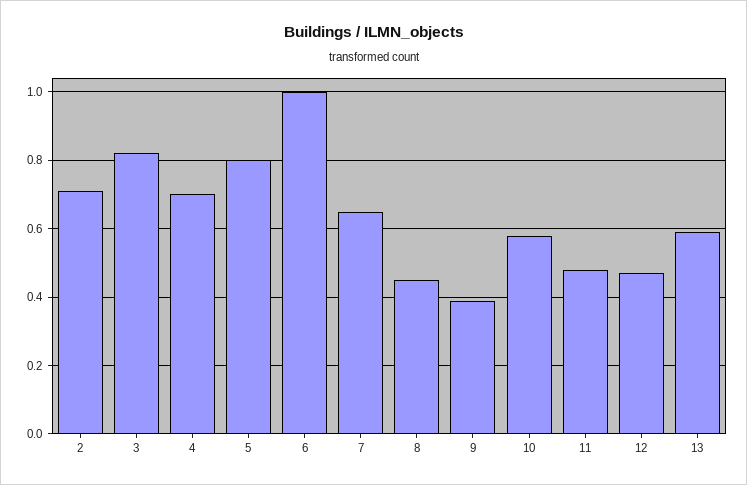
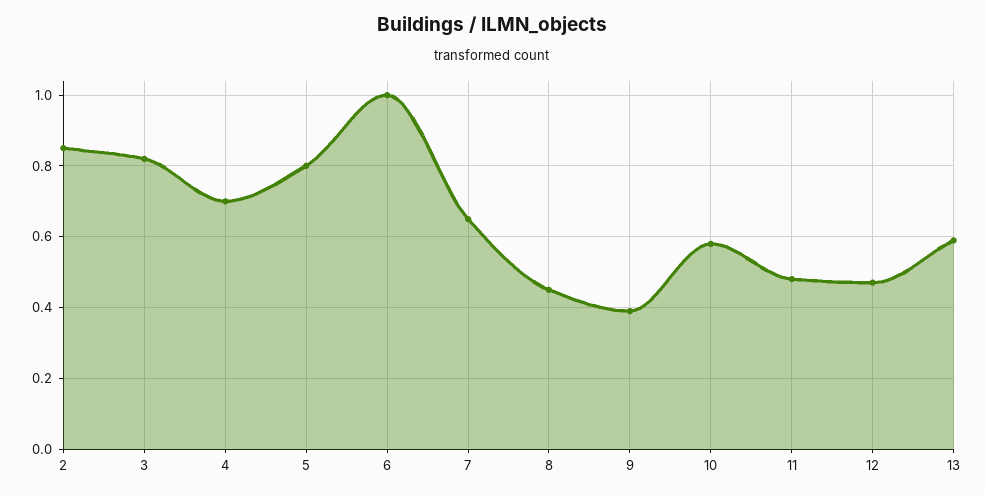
2: 0.7 -> 0.85

